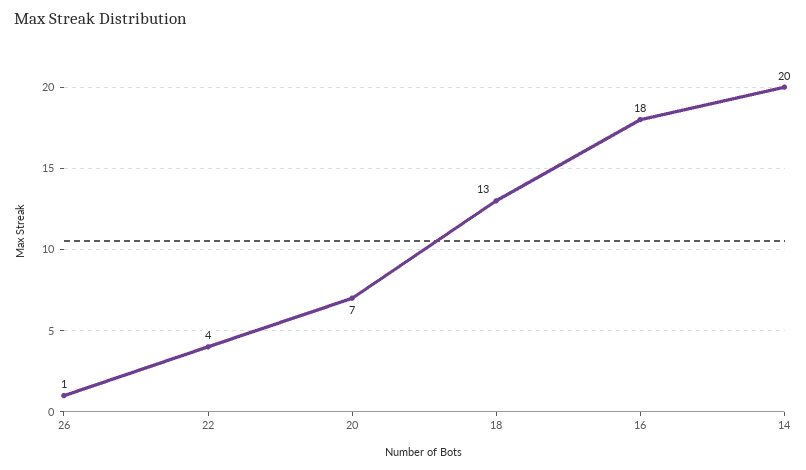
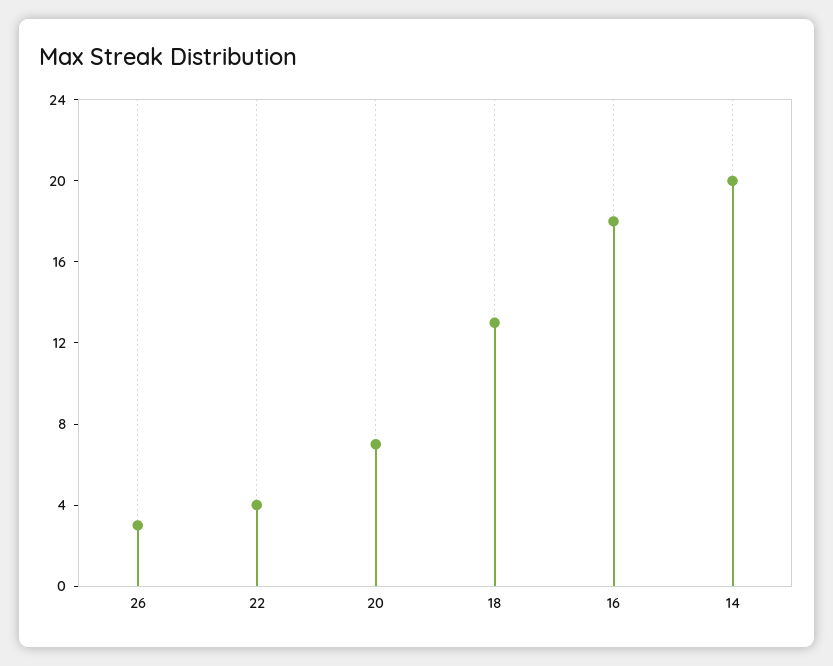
26: 1 -> 3

